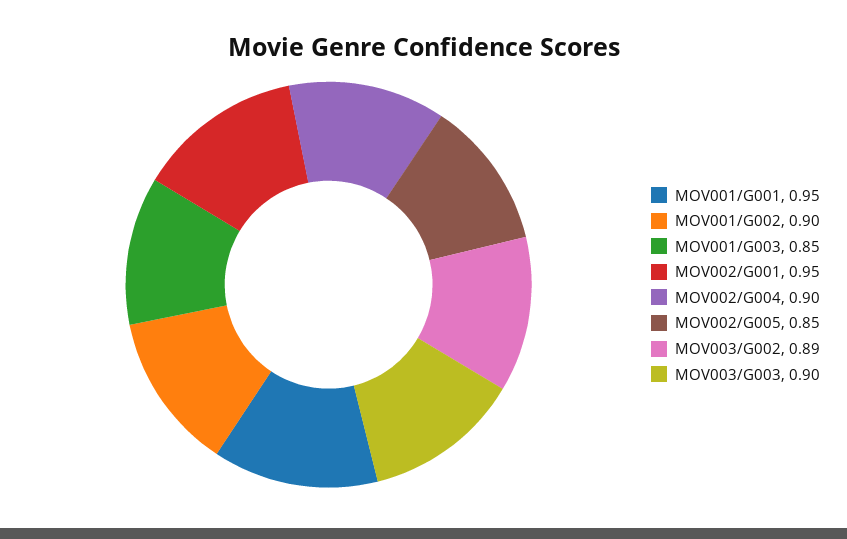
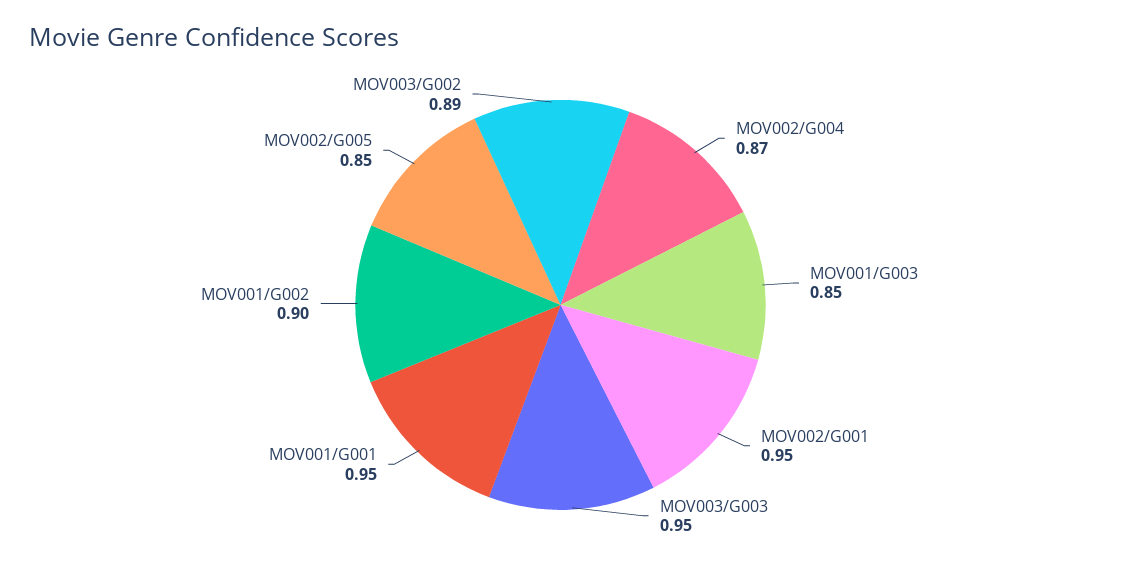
MOV002/G004: 0.9 -> 0.87
MOV003/G003: 0.9 -> 0.95

